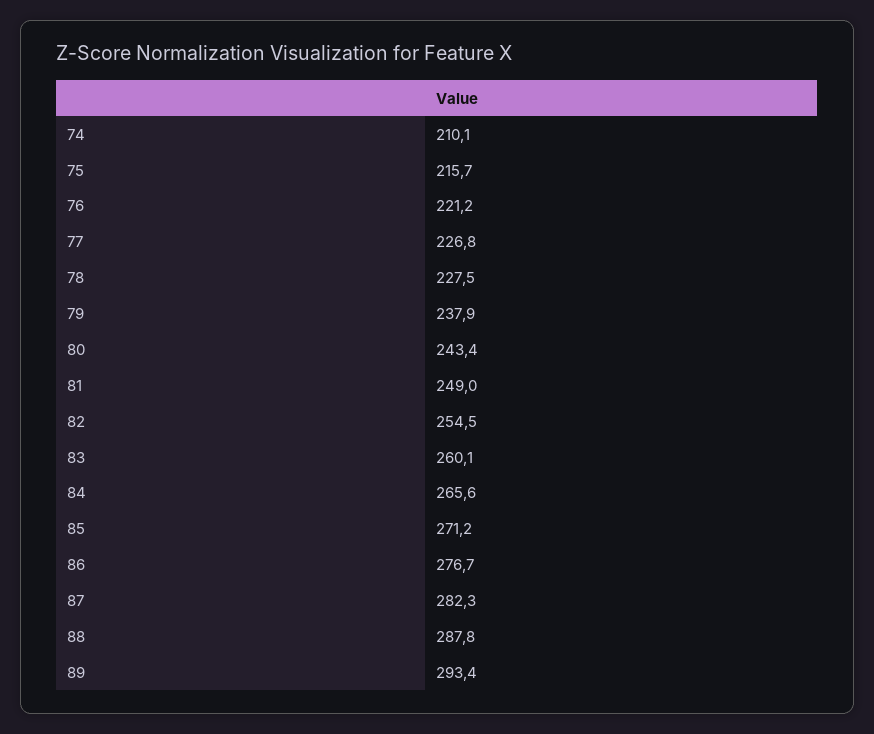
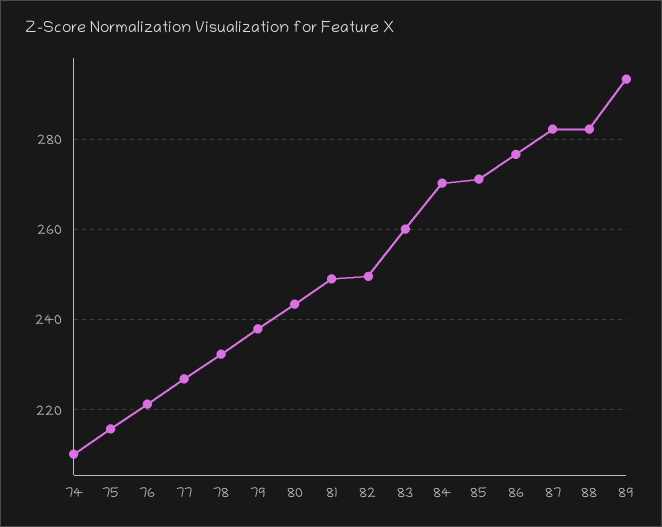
78: 227.5 -> 232
82: 254.5 -> 250
84: 265.6 -> 270
88: 287.8 -> 282

